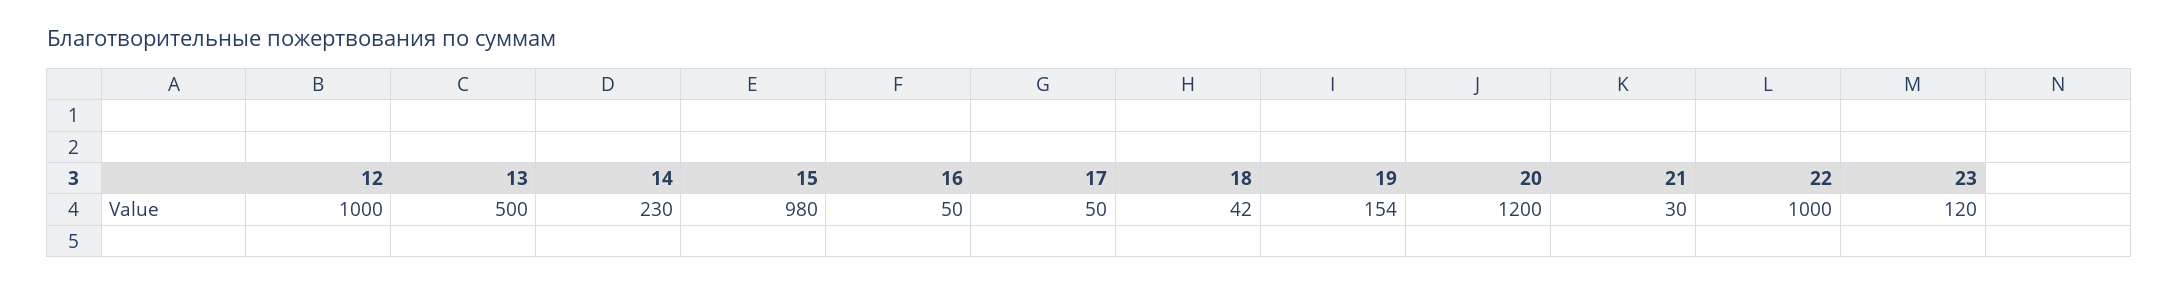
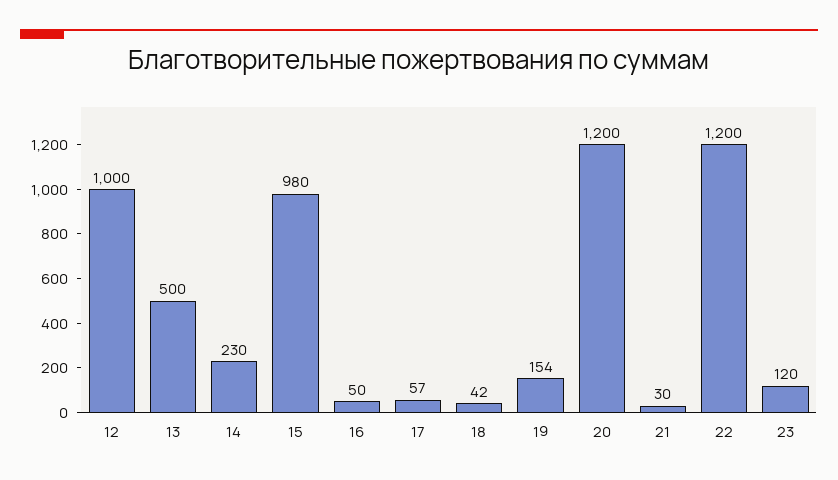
17: 50 -> 57
22: 1000 -> 1200

